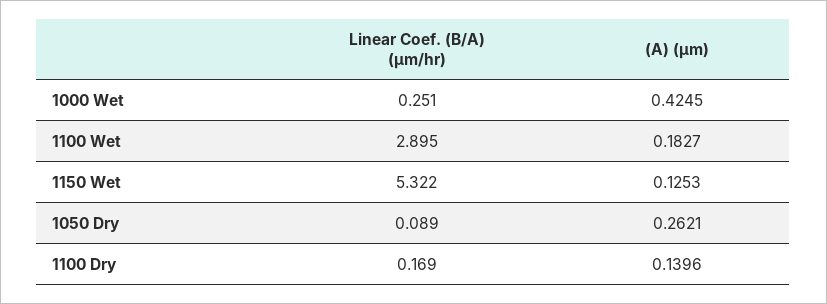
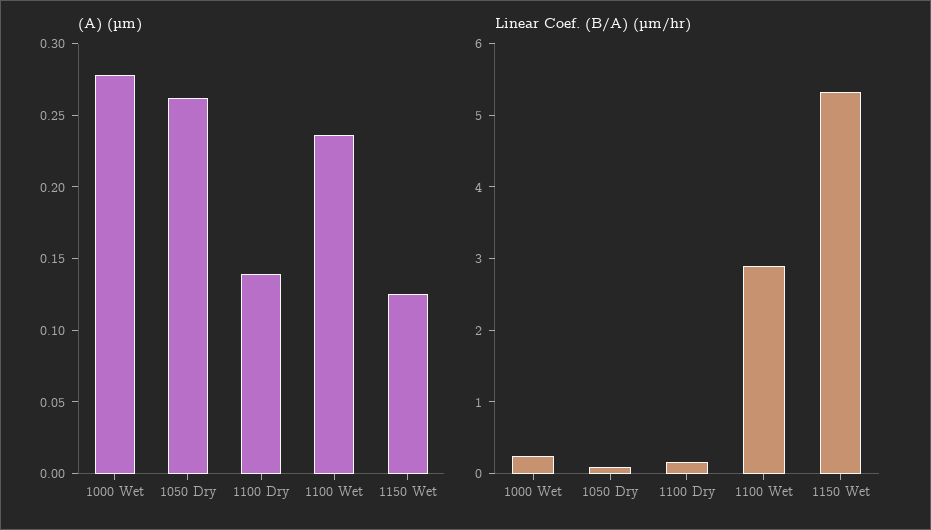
(A) (µm), 1000 Wet: 0.4245 -> 0.28
(A) (µm), 1100 Wet: 0.1827 -> 0.24

